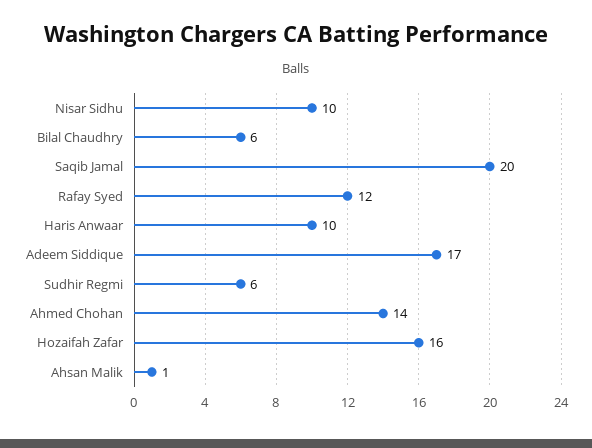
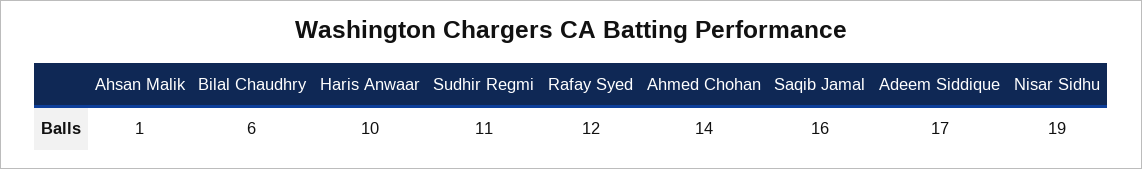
Nisar Sidhu: 10 -> 19
Saqib Jamal: 20 -> 16
Sudhir Regmi: 6 -> 11
Hozaifah Zafar: 16 -> none

